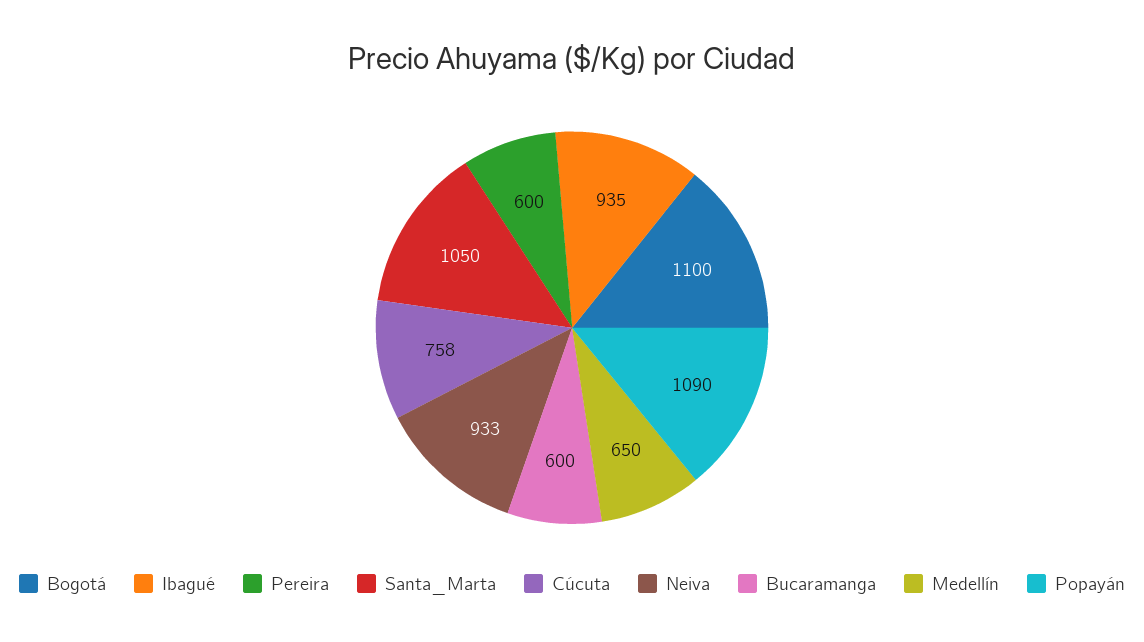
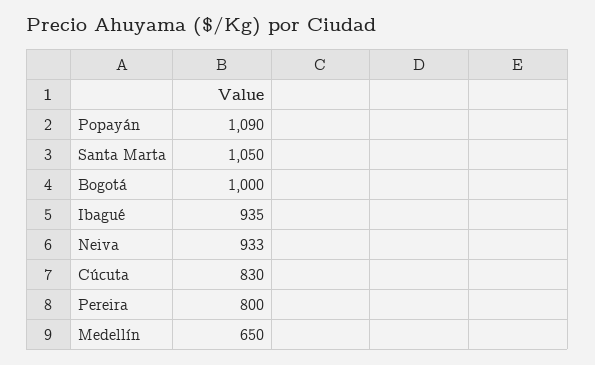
Bogotá: 1100 -> 1000
Pereira: 600 -> 800
Cúcuta: 758 -> 830
Bucaramanga: 600 -> none

